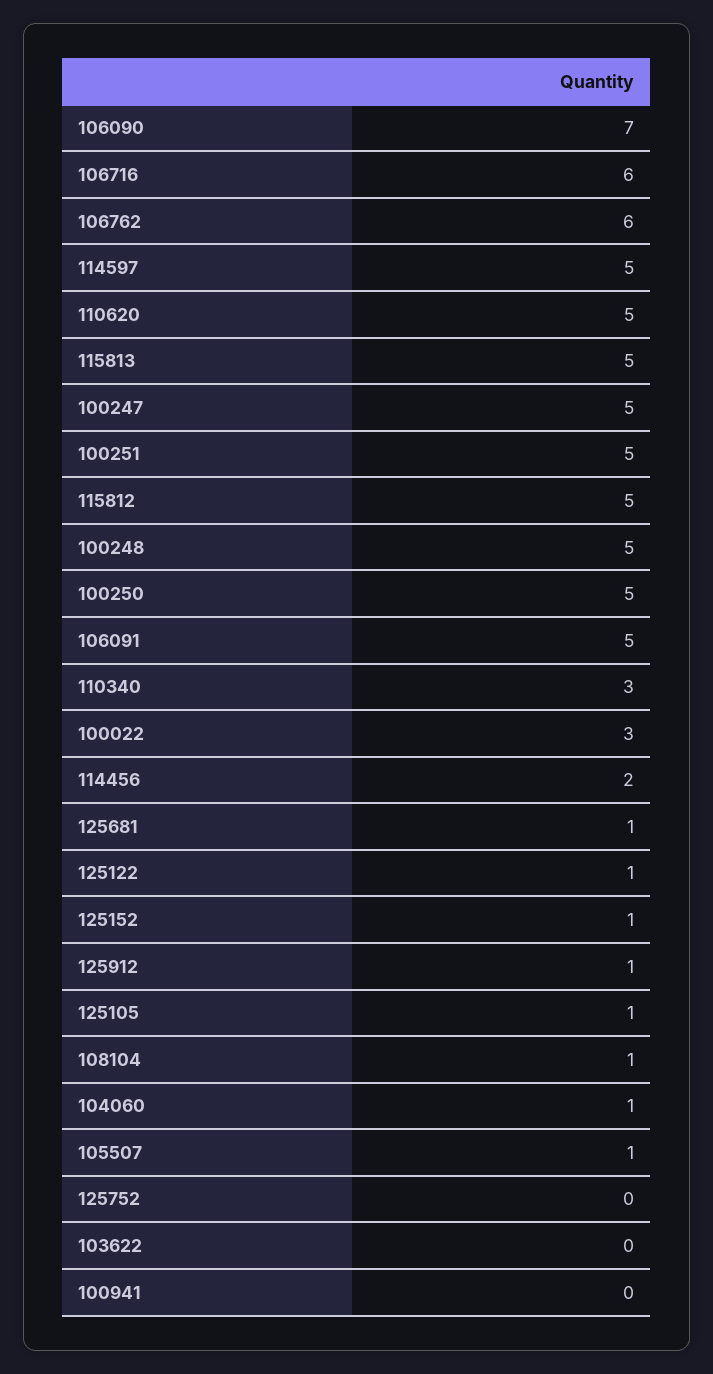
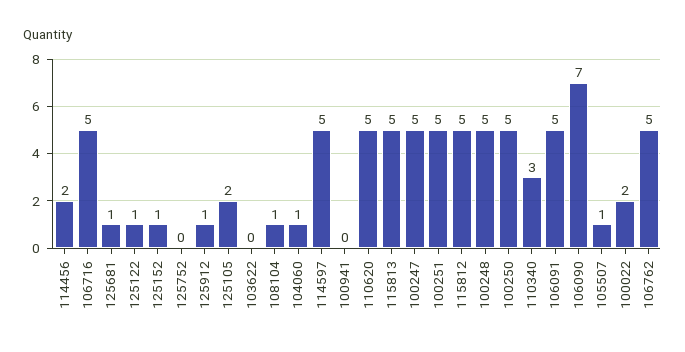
106716: 6 -> 5
106762: 6 -> 5
100022: 3 -> 2
125105: 1 -> 2

